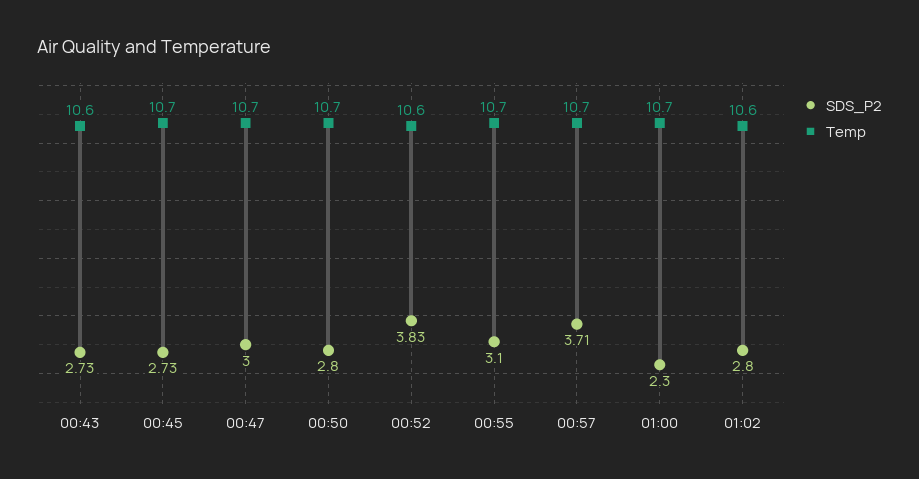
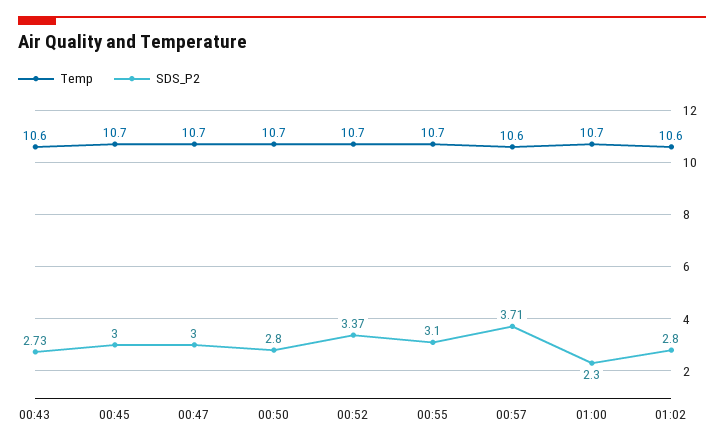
SDS_P2, 00:45: 2.73 -> 3
SDS_P2, 00:52: 3.83 -> 3.37
Temp, 00:52: 10.6 -> 10.7
Temp, 00:57: 10.7 -> 10.6

